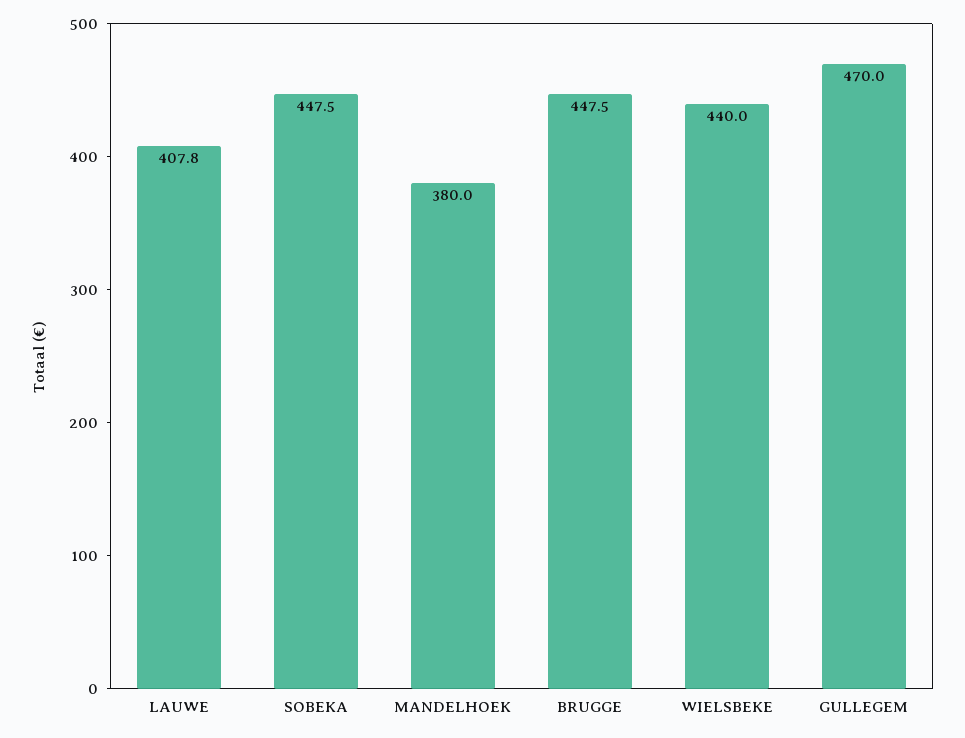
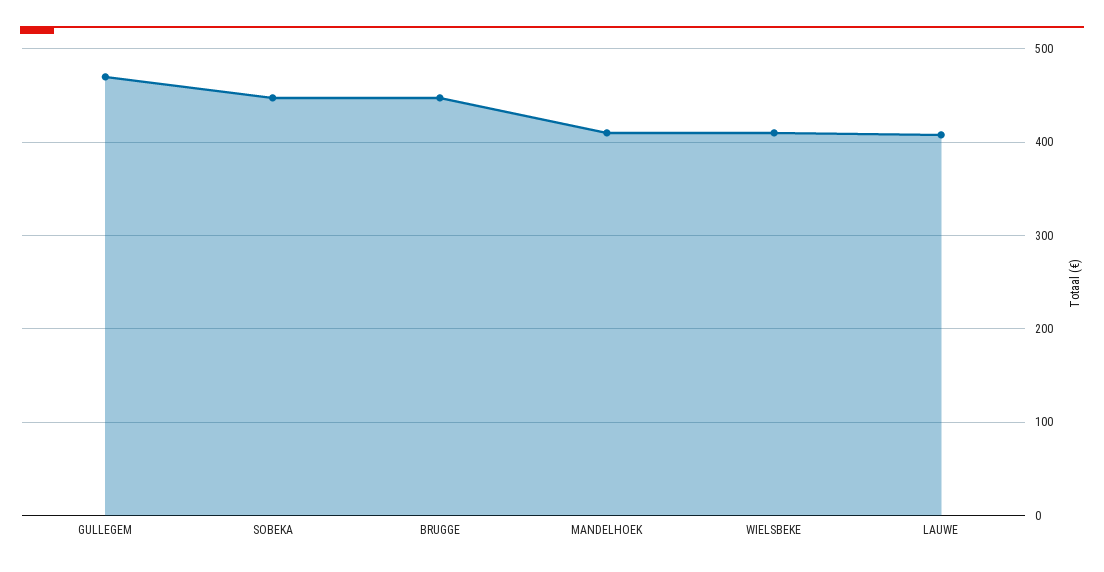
MANDELHOEK: 380 -> 410
WIELSBEKE: 440 -> 410

